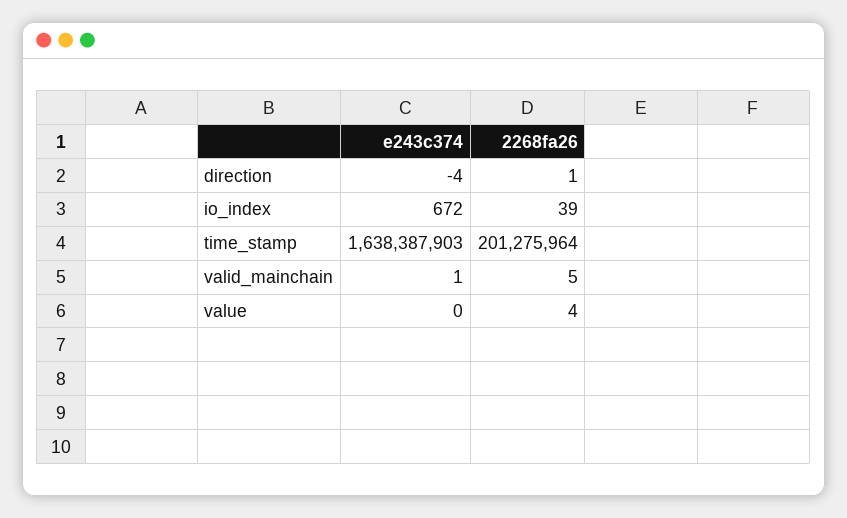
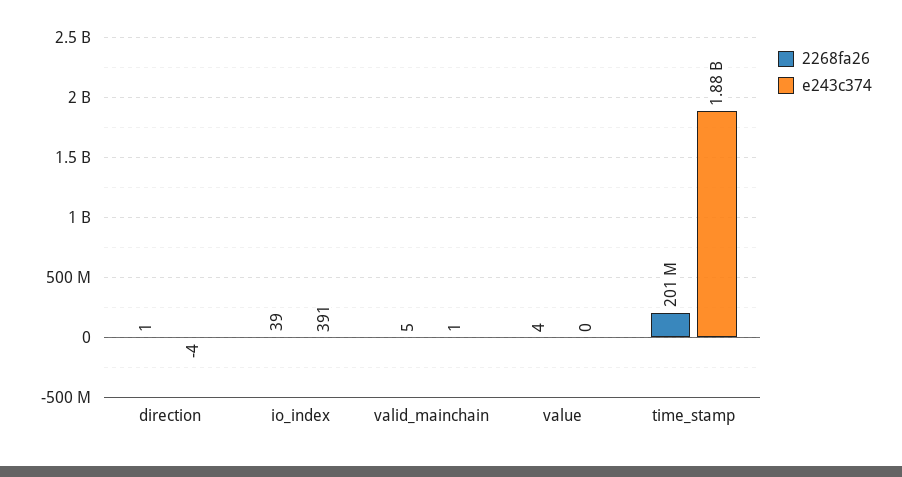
e243c374, io_index: 672 -> 391
e243c374, time_stamp: 1638387903 -> 1880000000

